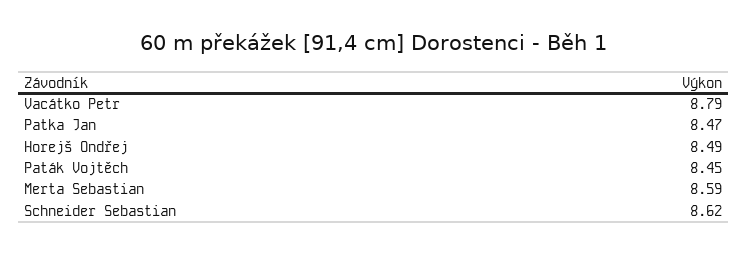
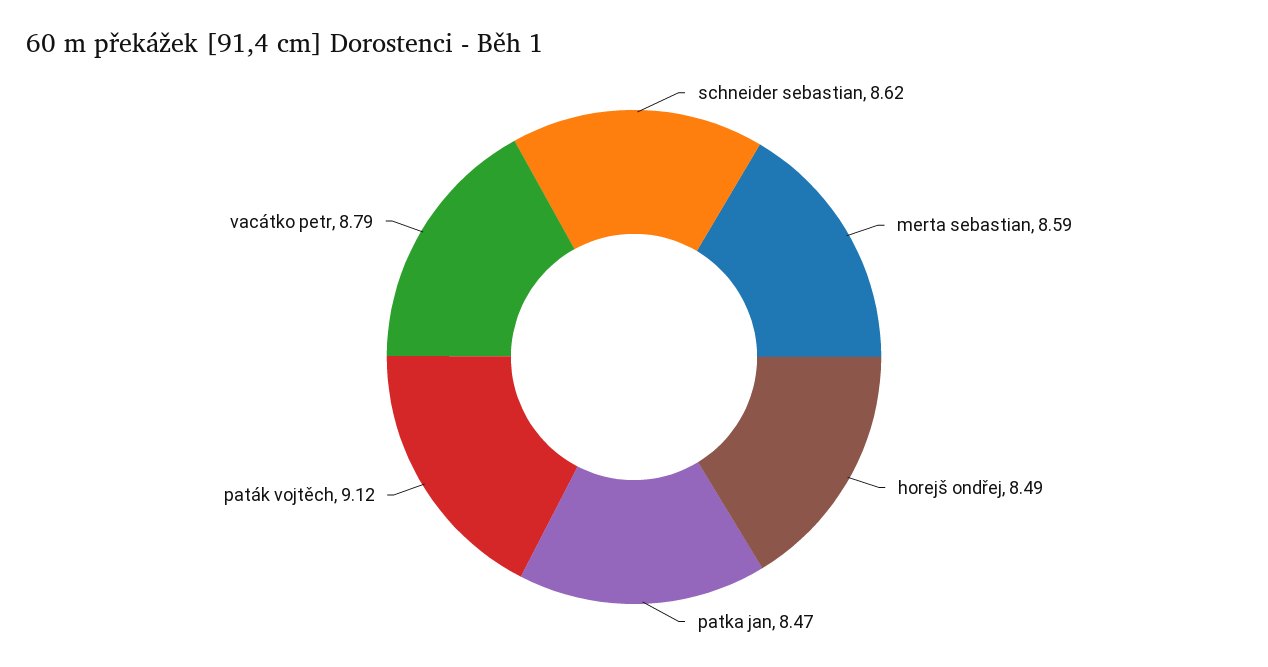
Paták Vojtěch: 8.45 -> 9.12

